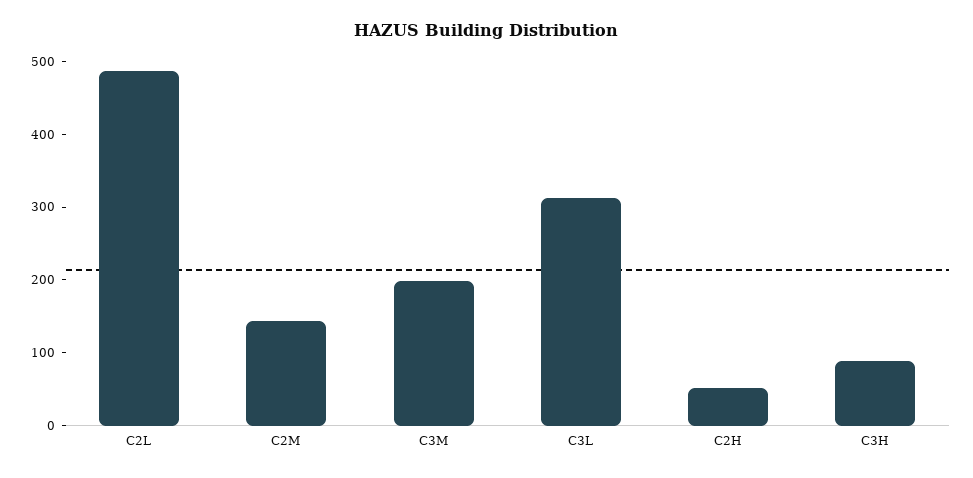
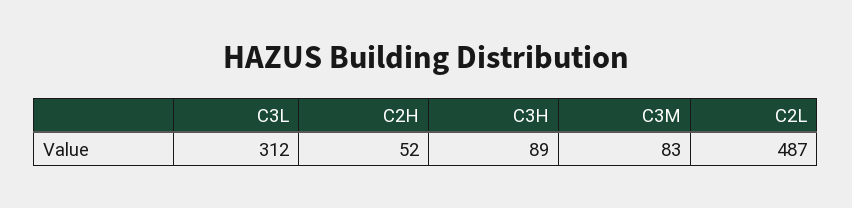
C2M: 140 -> none
C3M: 200 -> 83

